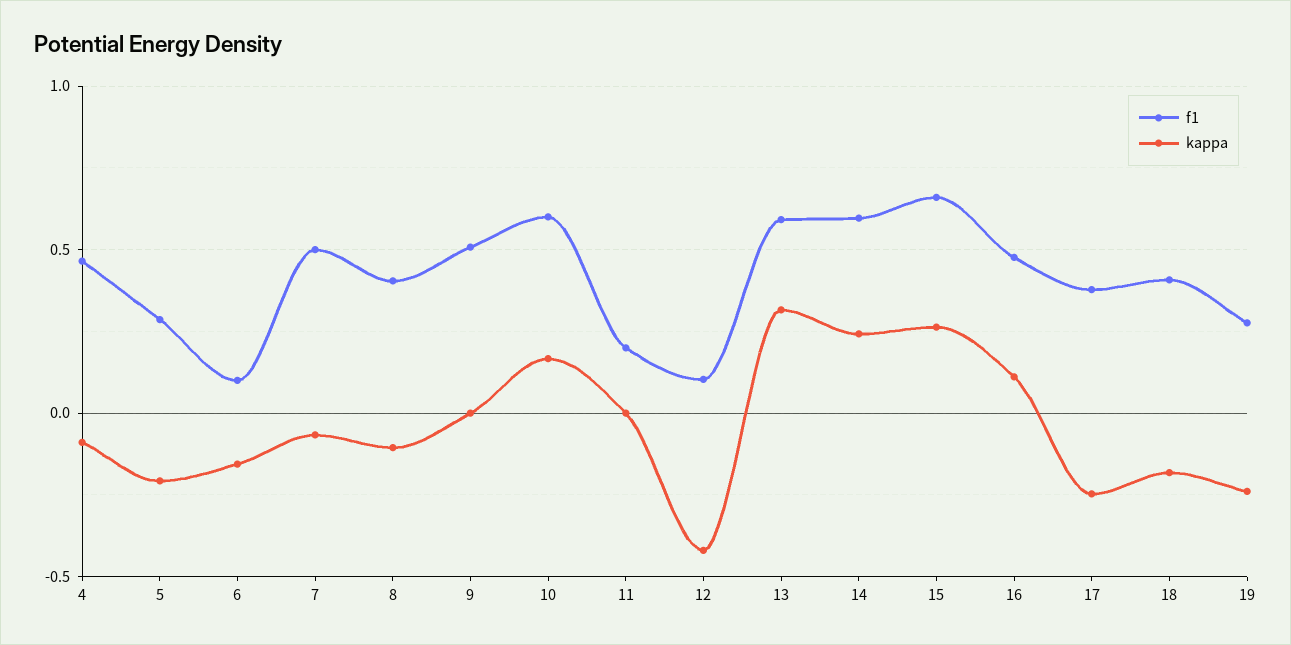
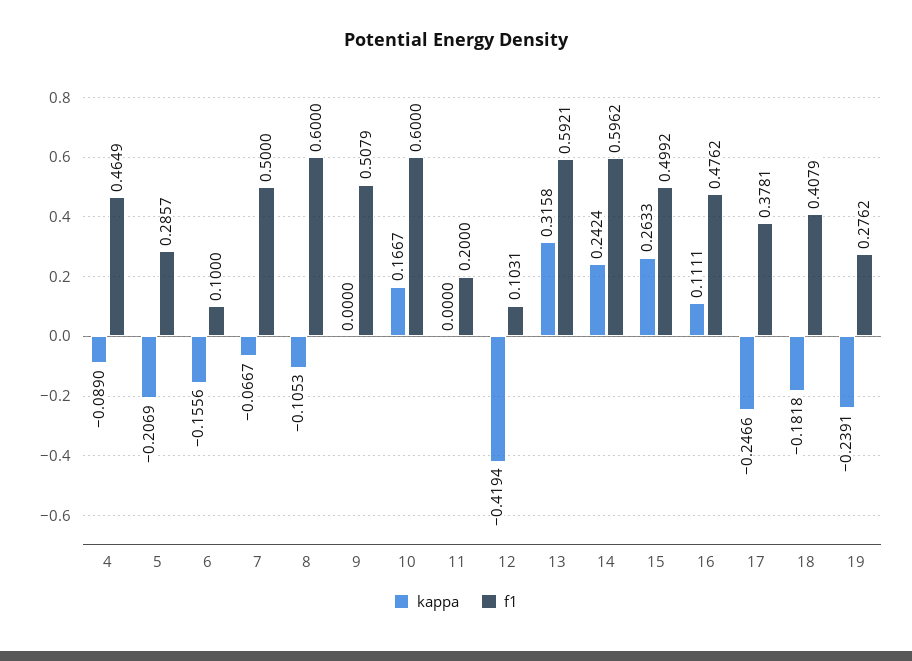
f1, 8: 0.4 -> 0.6
f1, 15: 0.65 -> 0.4992

